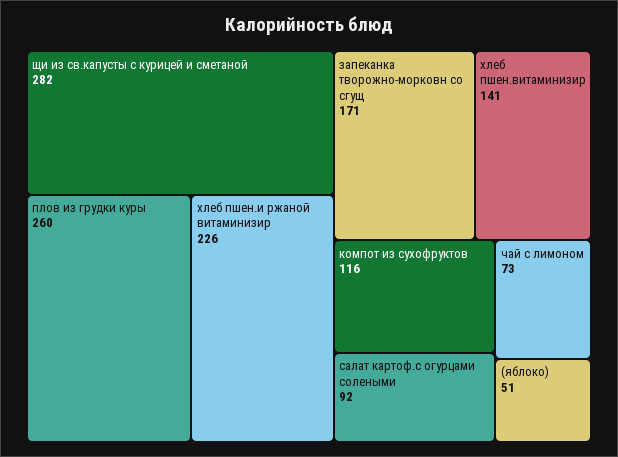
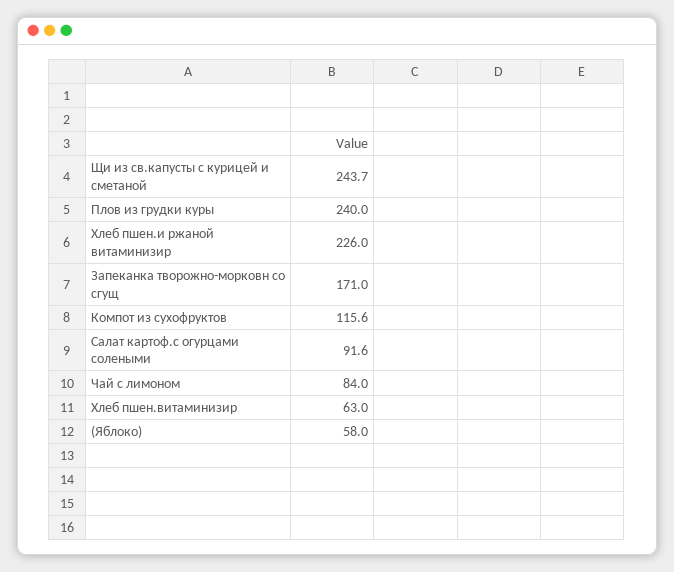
щи из св.капусты с курицей и сметаной: 282 -> 243.7
плов из грудки куры: 260 -> 240
хлеб пшен.витаминизир: 141 -> 63
чай с лимоном: 73 -> 84
(яблоко): 51 -> 58

